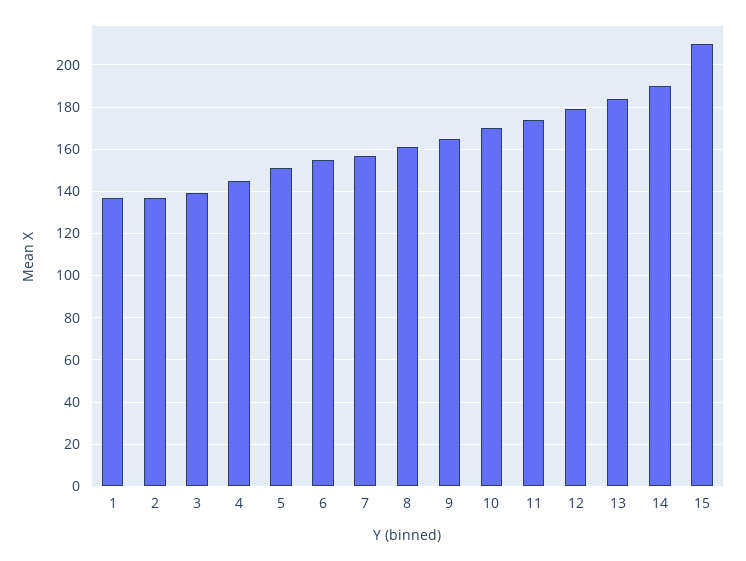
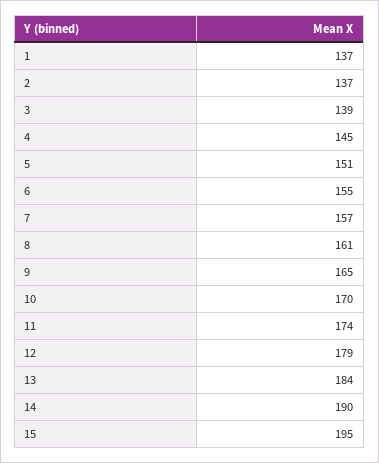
15: 210 -> 195

